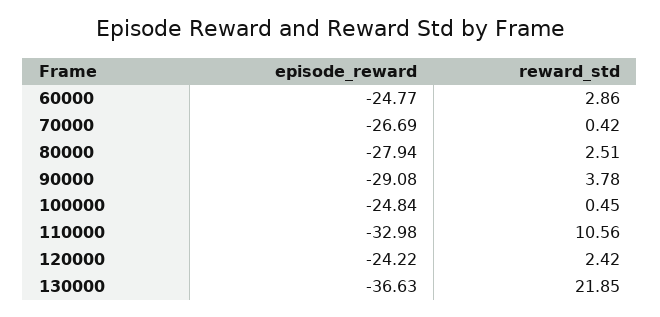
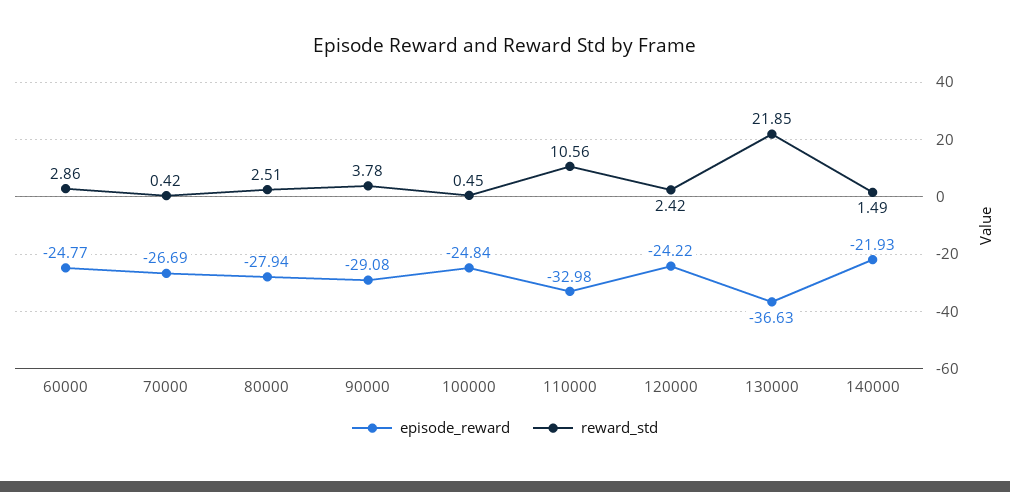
episode_reward, 140000: none -> -21.93
reward_std, 140000: none -> 1.49

